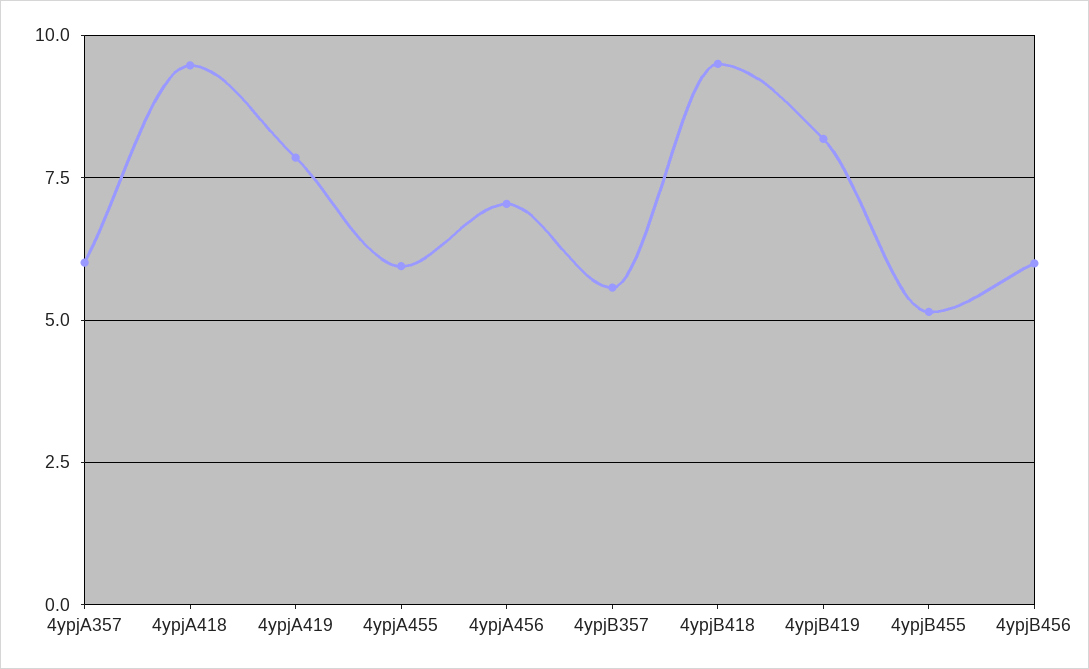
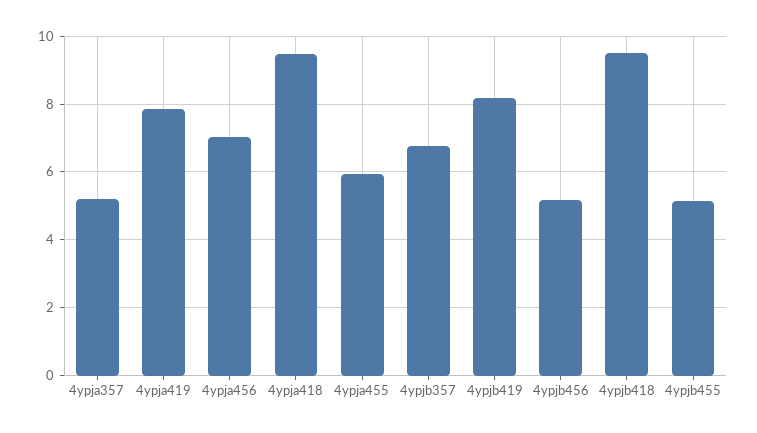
4ypjA357: 6 -> 5.2
4ypjB357: 5.5 -> 6.8
4ypjB456: 6 -> 5.2

